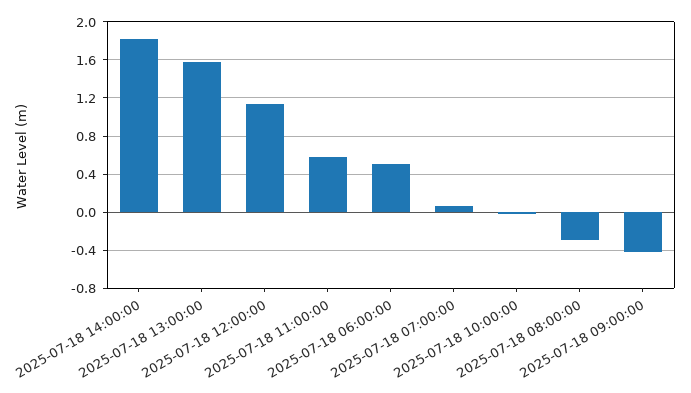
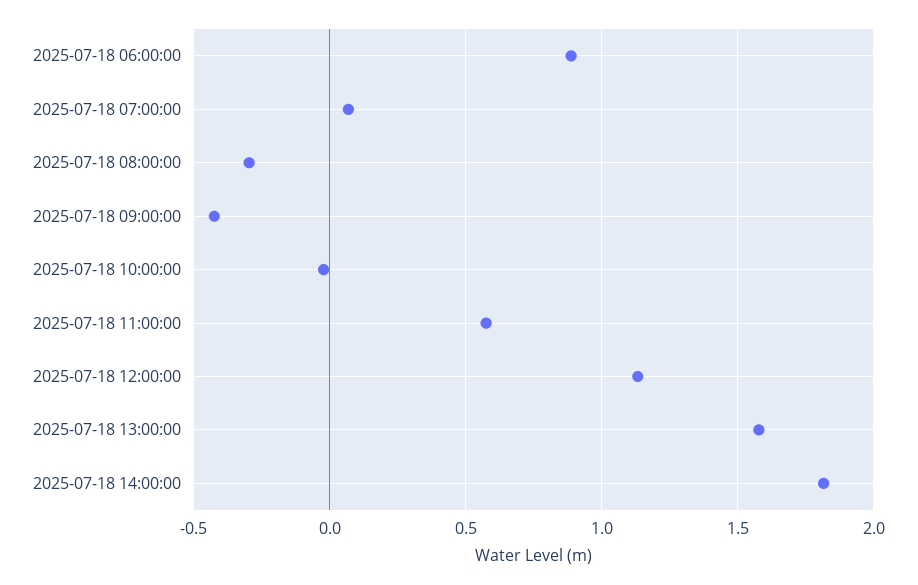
2025-07-18 06:00:00: 0.5 -> 0.9

